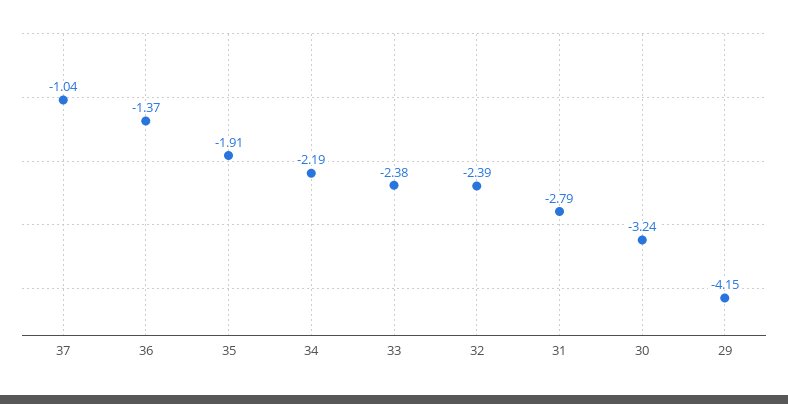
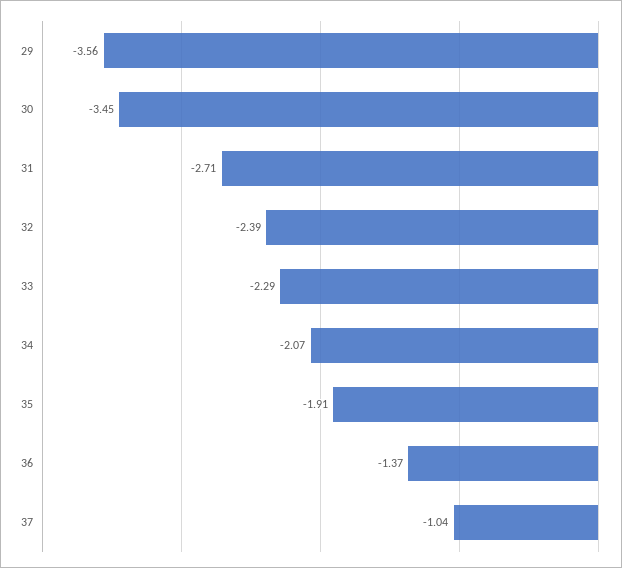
34: -2.19 -> -2.07
33: -2.38 -> -2.29
31: -2.79 -> -2.71
30: -3.24 -> -3.45
29: -4.15 -> -3.56

